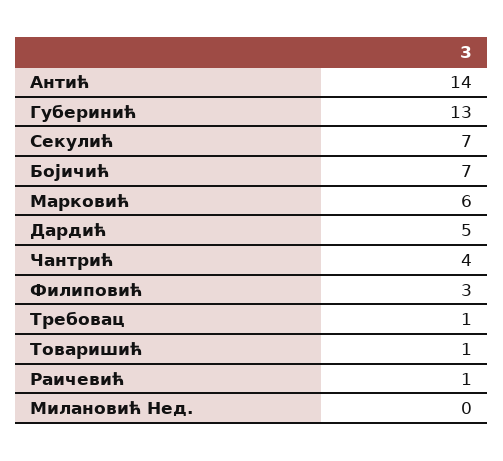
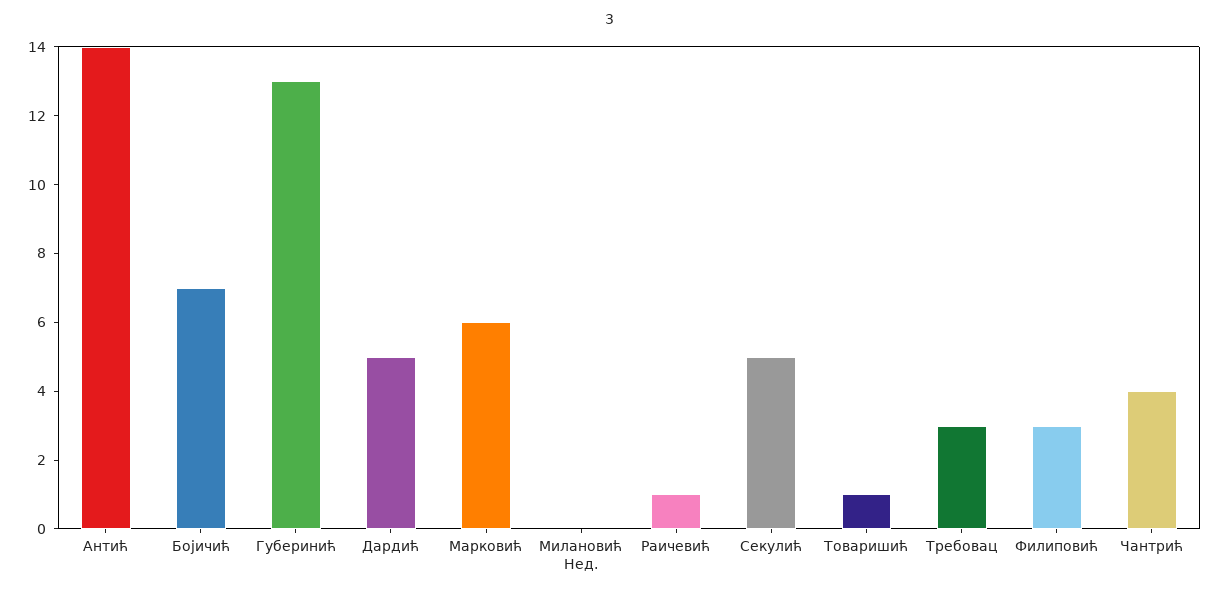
Секулић: 7 -> 5
Требовац: 1 -> 3

